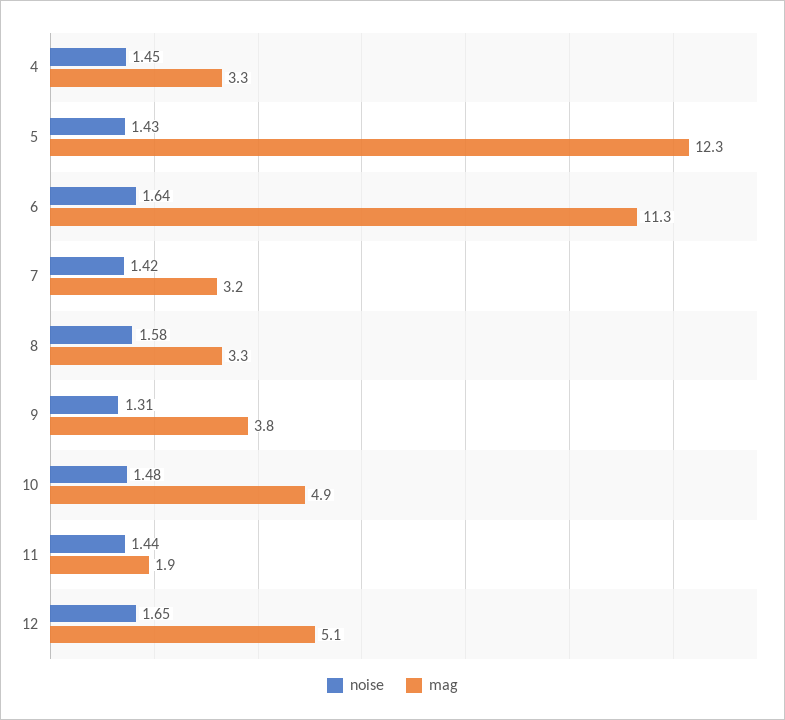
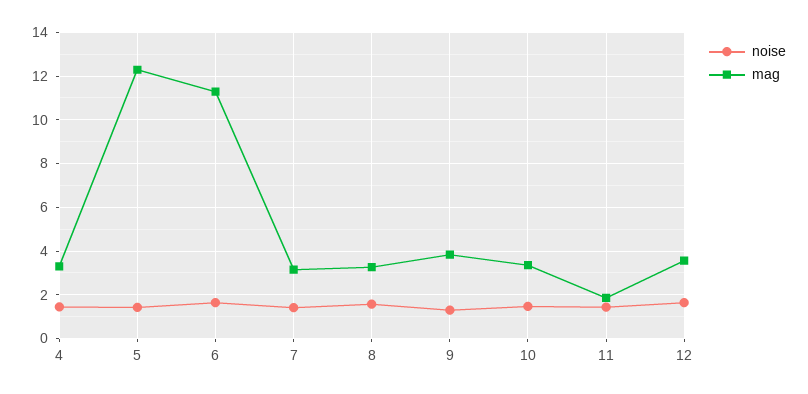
mag, 10: 4.9 -> 3.5
mag, 12: 5.1 -> 3.5

